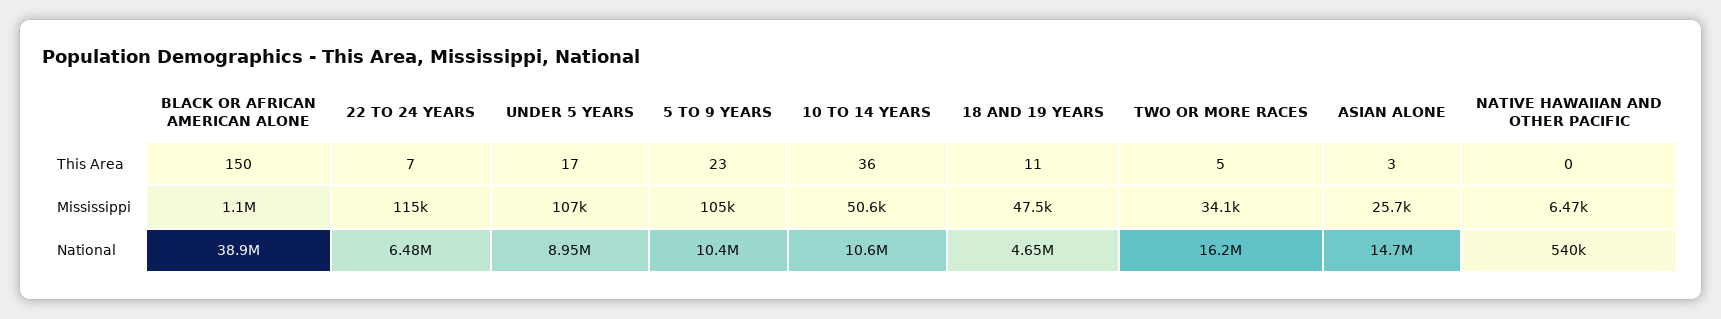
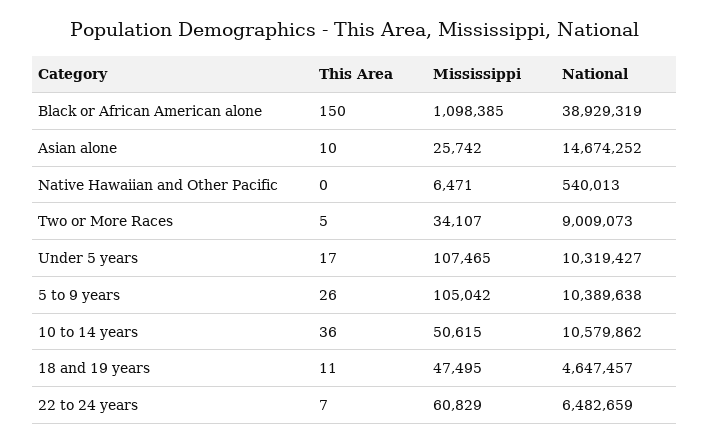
5 TO 9 YEARS, This Area: 23 -> 26
ASIAN ALONE, This Area: 3 -> 10
22 TO 24 YEARS, Mississippi: 115000 -> 60829
UNDER 5 YEARS, National: 8950000 -> 10319427
TWO OR MORE RACES, National: 16200000 -> 9009073

